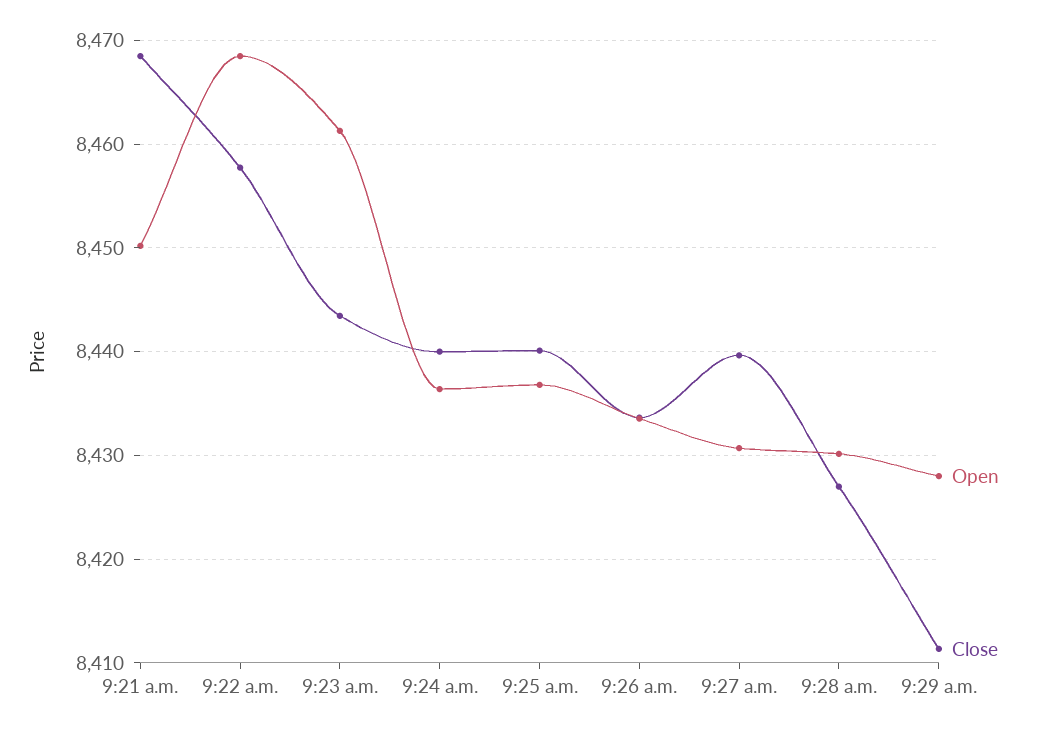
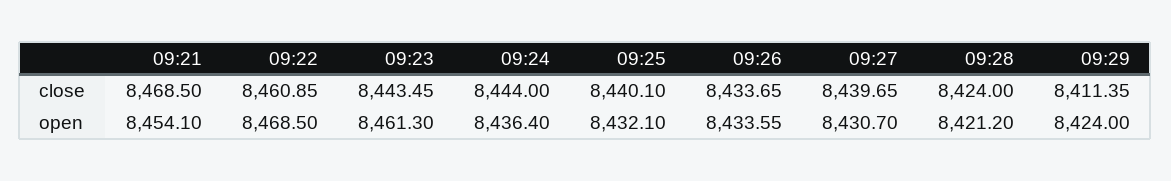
Open, 9:21 a.m.: 8450 -> 8454.1
Close, 9:22 a.m.: 8458 -> 8460.85
Close, 9:24 a.m.: 8440 -> 8444
Open, 9:25 a.m.: 8437 -> 8432.1
Open, 9:28 a.m.: 8430 -> 8421.2
Close, 9:28 a.m.: 8427 -> 8424
Open, 9:29 a.m.: 8428 -> 8424

